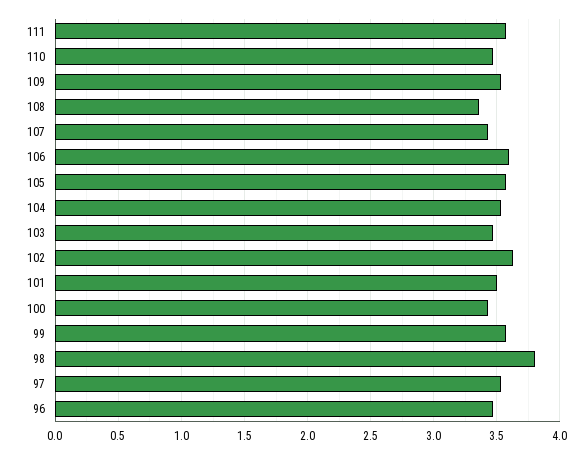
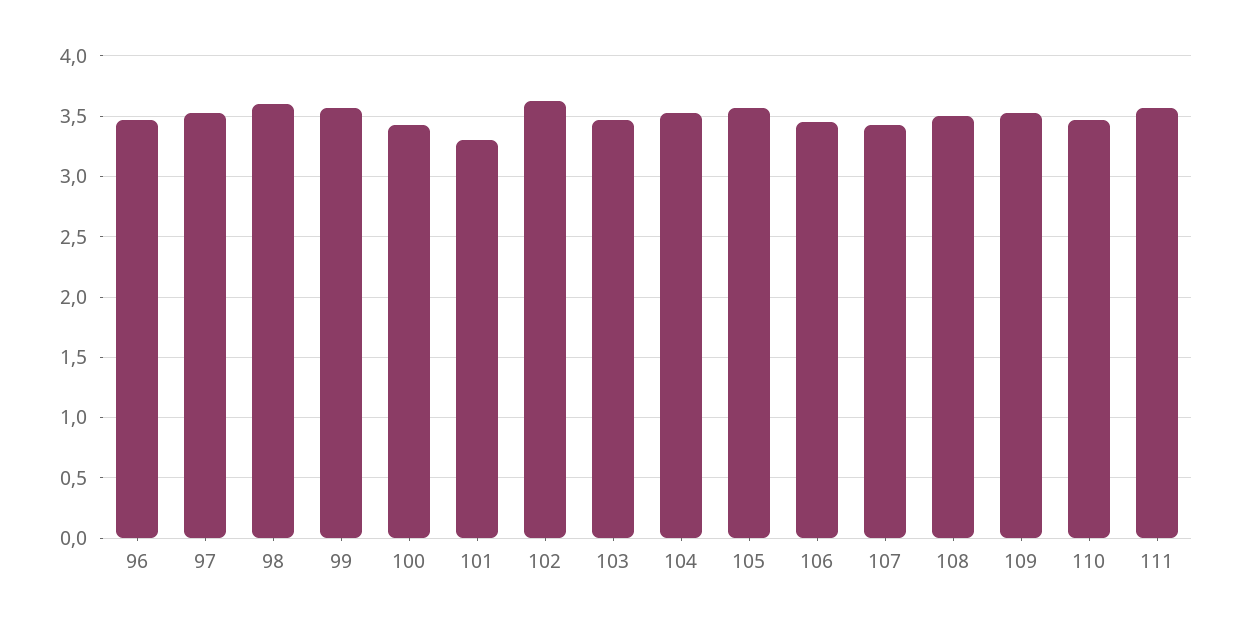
108: 3.35 -> 3.5
106: 3.6 -> 3.45
101: 3.5 -> 3.3
98: 3.8 -> 3.6

